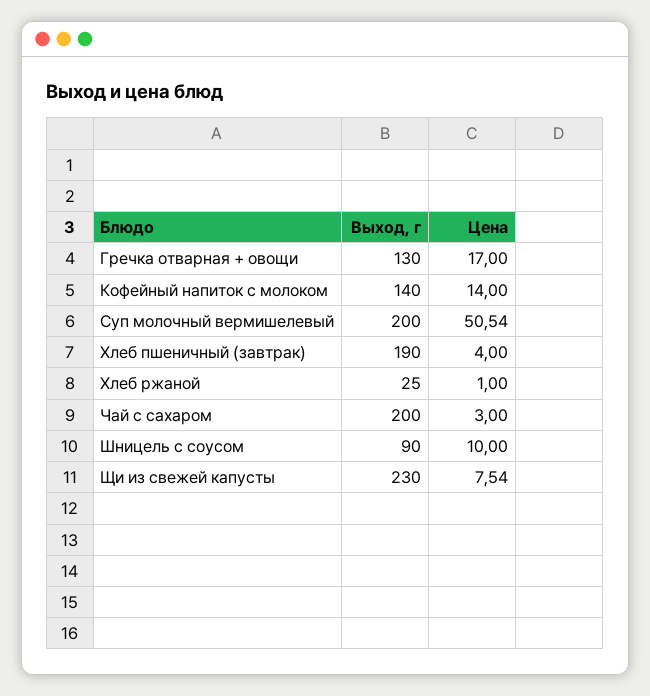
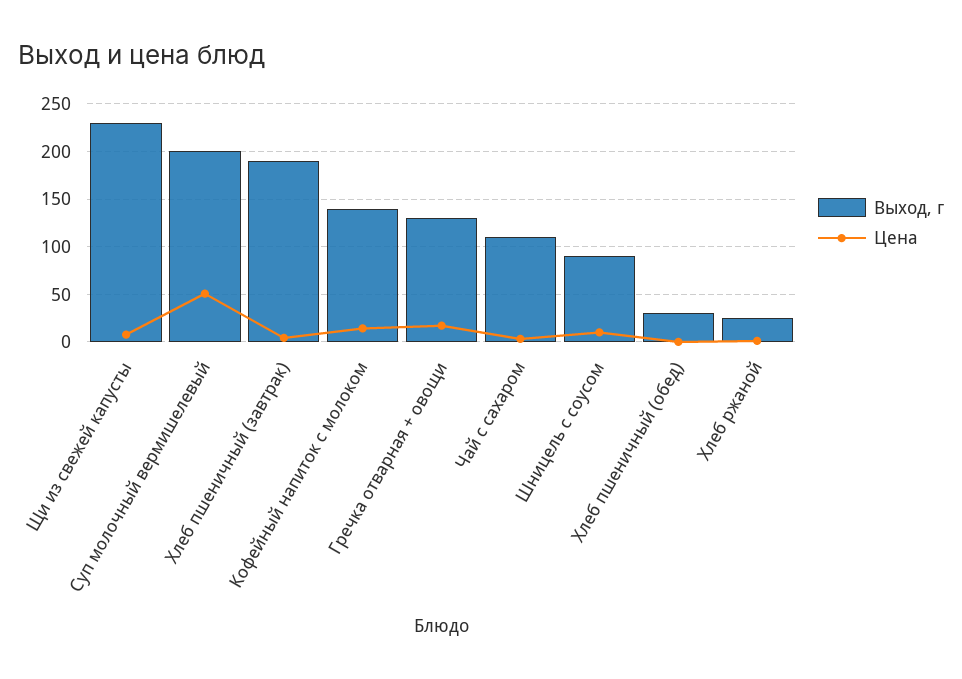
Выход, г, Чай с сахаром: 200 -> 110
Выход, г, Хлеб пшеничный (обед): none -> 30
Цена, Хлеб пшеничный (обед): none -> 0

